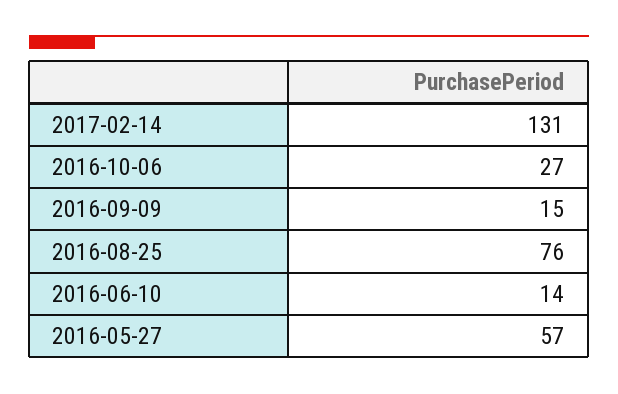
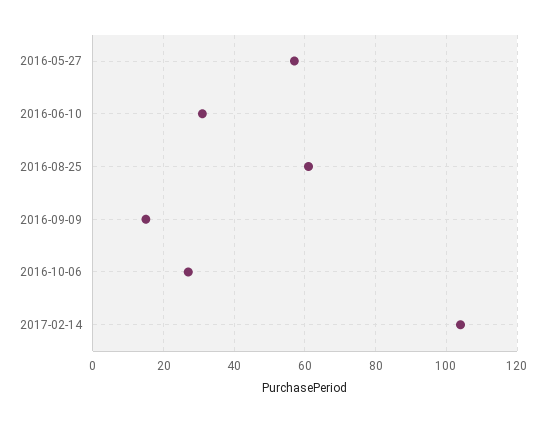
2017-02-14: 131 -> 105
2016-08-25: 76 -> 60
2016-06-10: 14 -> 30

